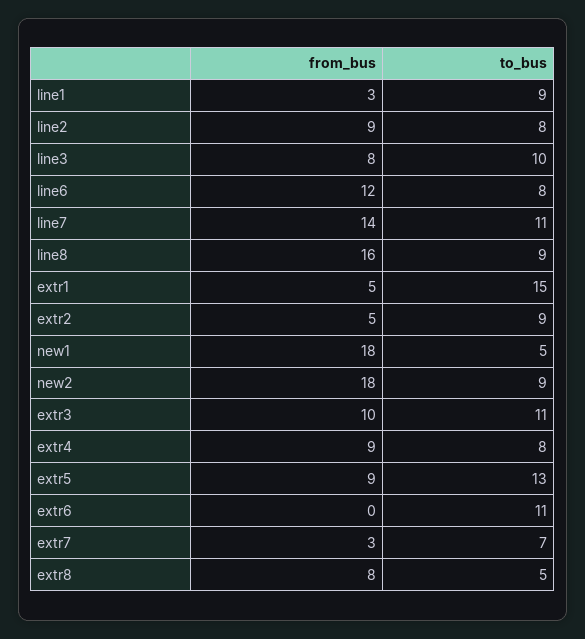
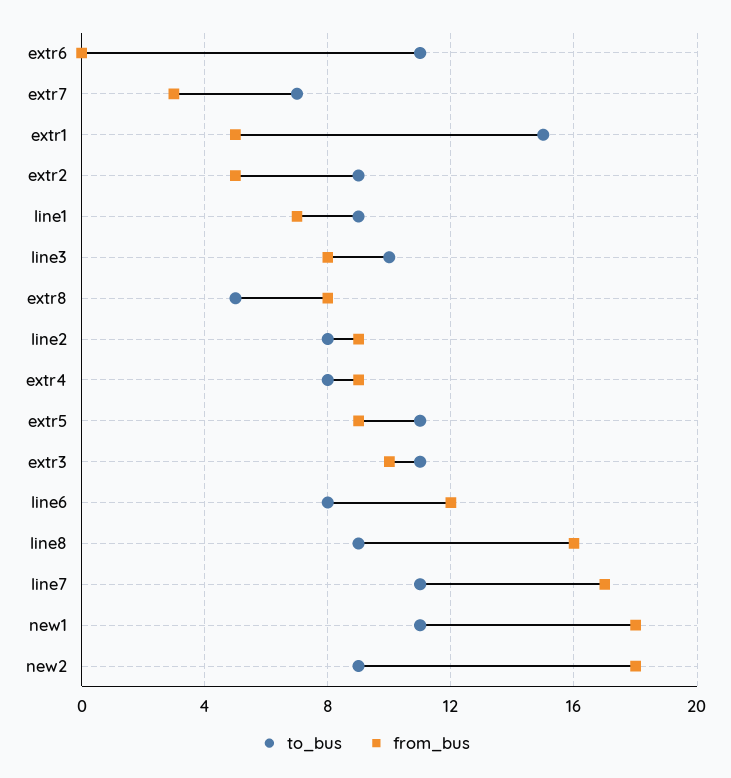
from_bus, line1: 3 -> 7
from_bus, line7: 14 -> 17
to_bus, new1: 5 -> 11
to_bus, extr5: 13 -> 11

